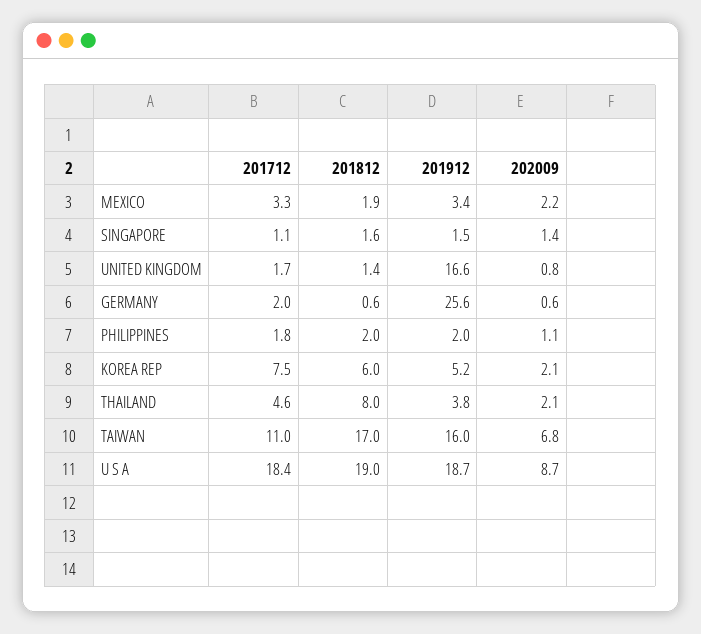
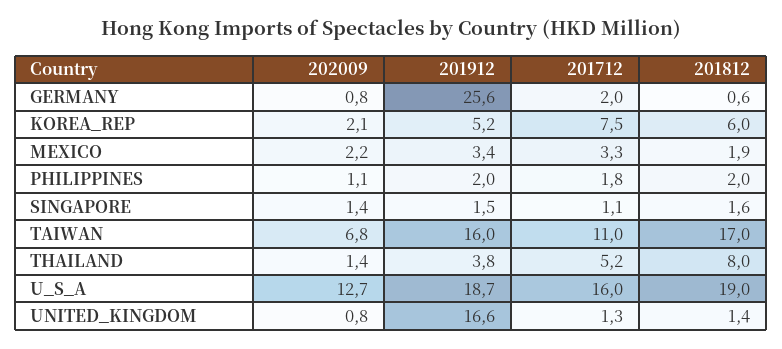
201712, UNITED KINGDOM: 1.7 -> 1.3
202009, GERMANY: 0.6 -> 0.8
201712, THAILAND: 4.6 -> 5.2
202009, THAILAND: 2.1 -> 1.4
201712, U S A: 18.4 -> 16
202009, U S A: 8.7 -> 12.7

